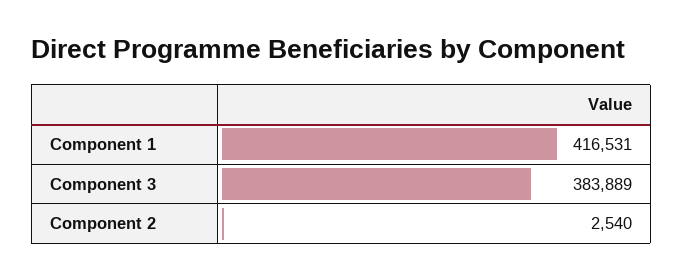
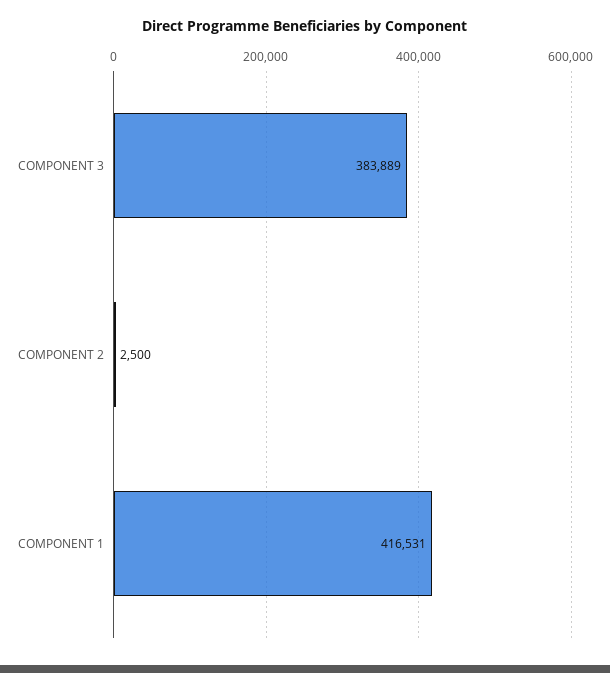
Component 2: 2540 -> 2500

